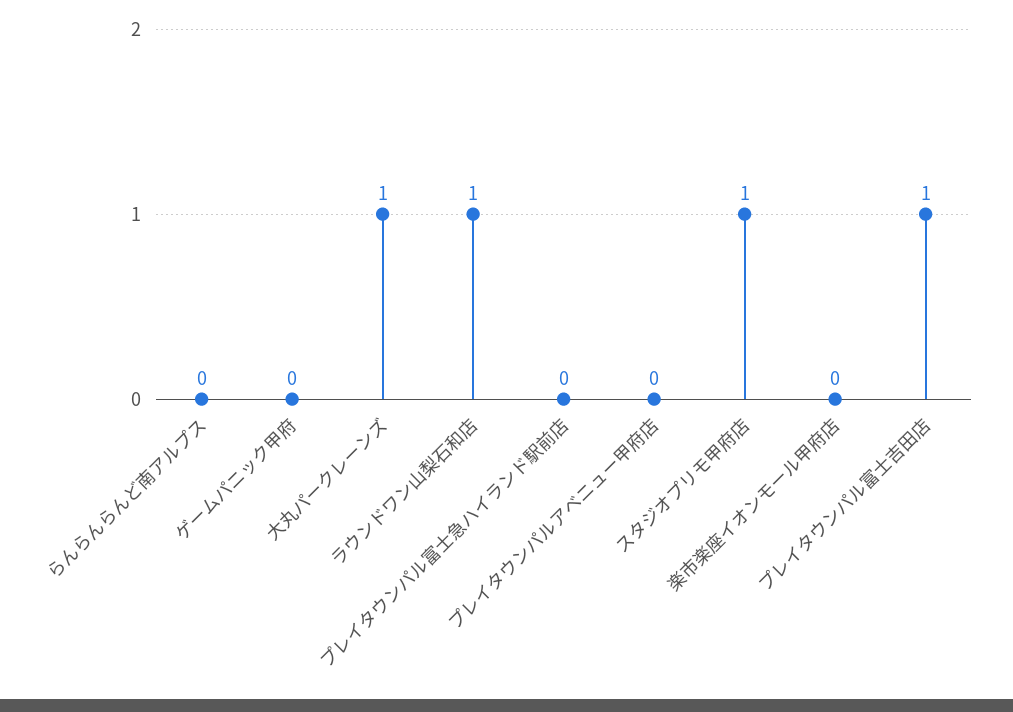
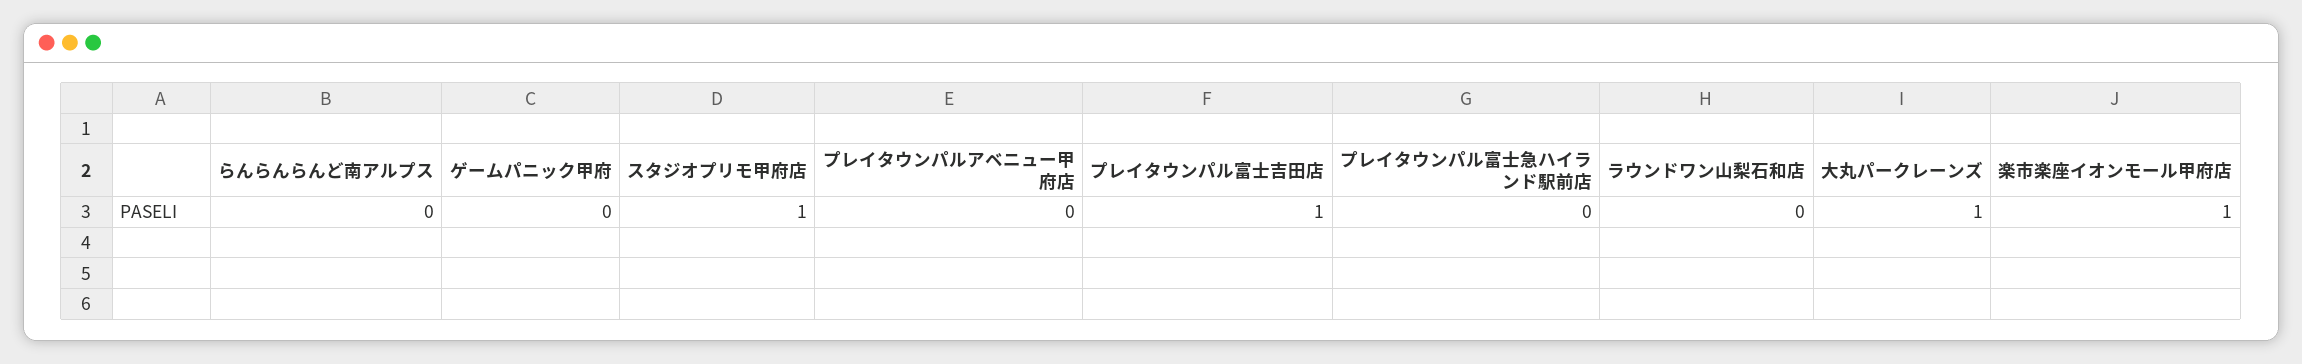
ラウンドワン山梨石和店: 1 -> 0
楽市楽座イオンモール甲府店: 0 -> 1

